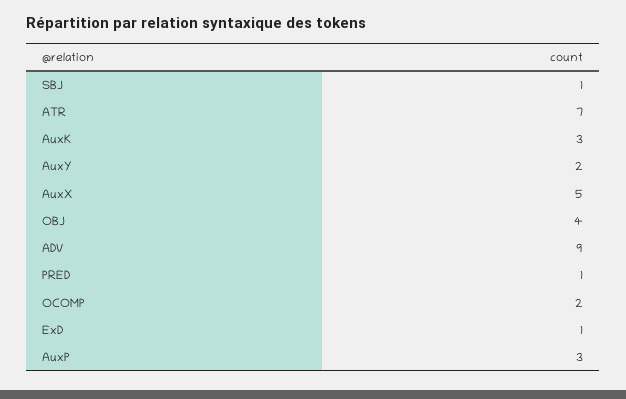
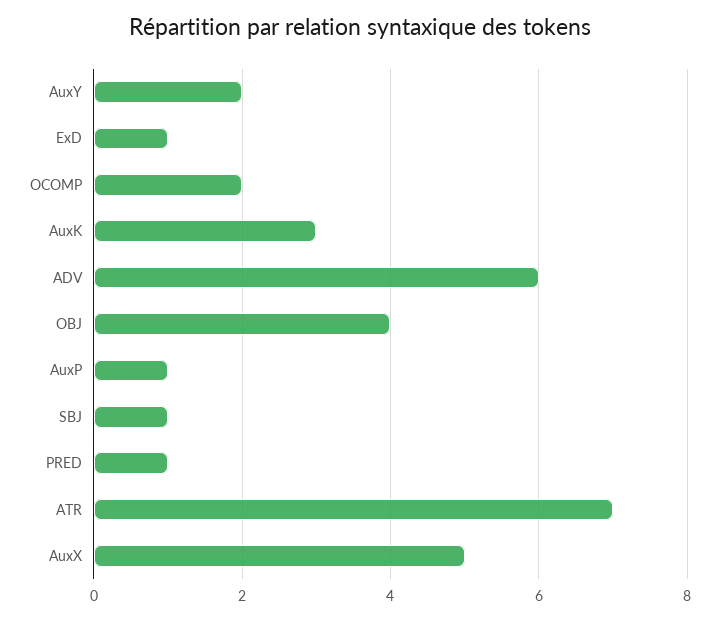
ADV: 9 -> 6
AuxP: 3 -> 1

